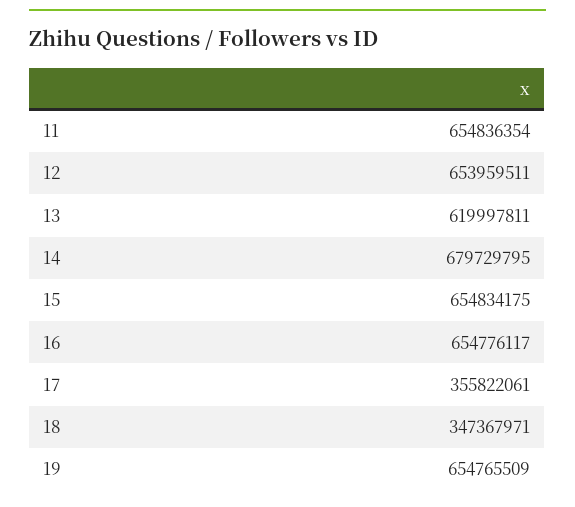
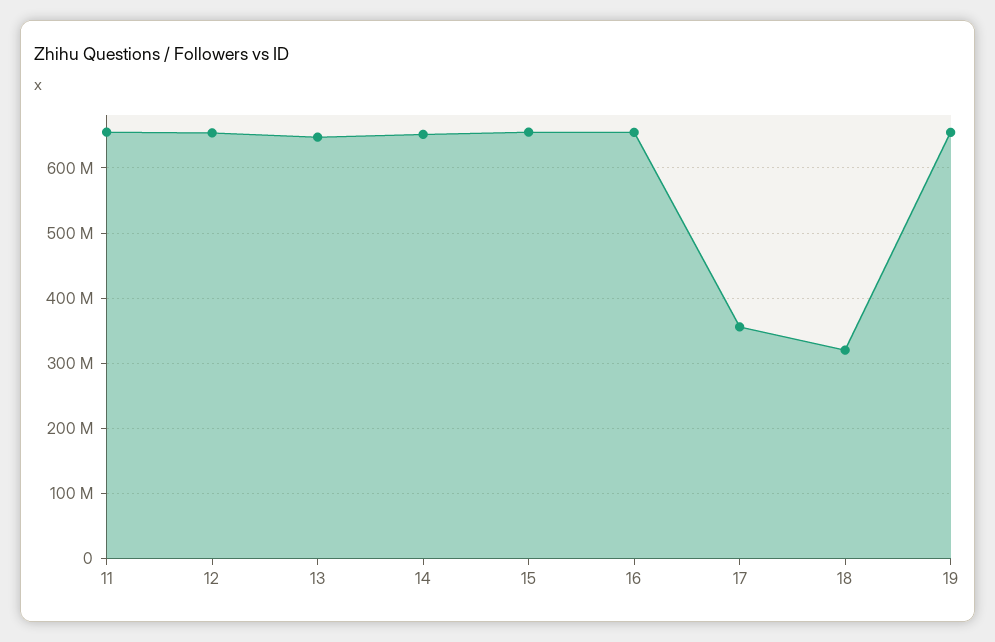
13: 619997811 -> 650000000
14: 679729795 -> 650000000
18: 347367971 -> 320000000

